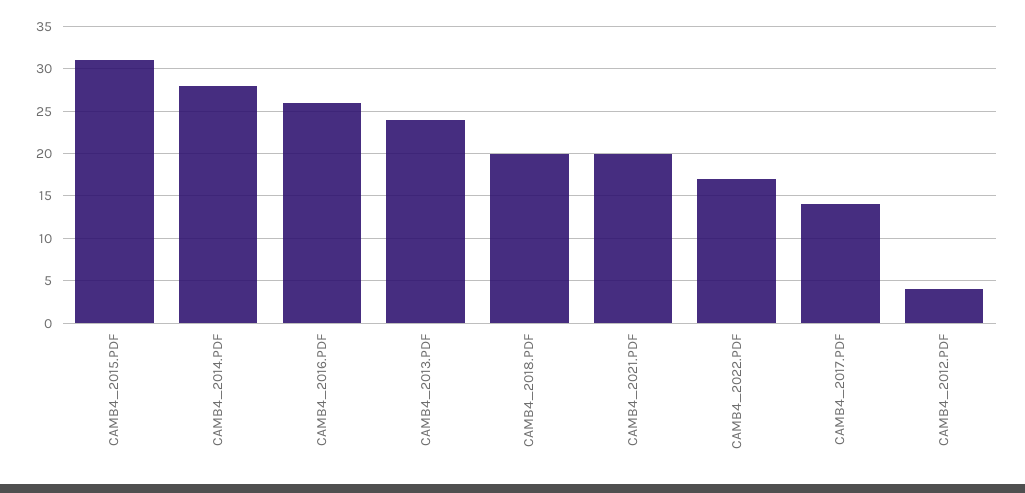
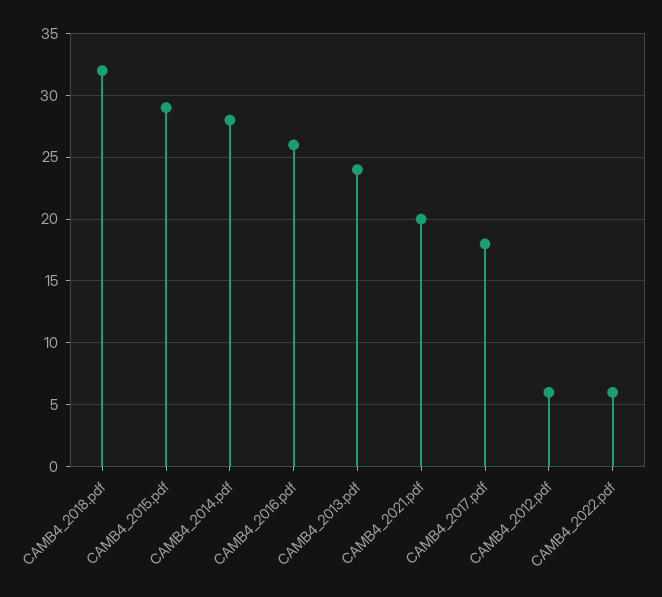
CAMB4_2015.PDF: 31 -> 29
CAMB4_2018.PDF: 20 -> 32
CAMB4_2022.PDF: 17 -> 6
CAMB4_2017.PDF: 14 -> 18
CAMB4_2012.PDF: 4 -> 6

